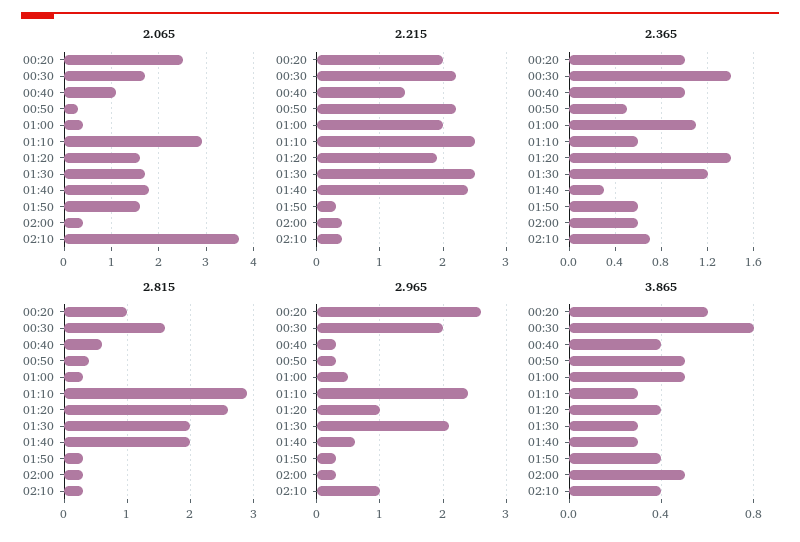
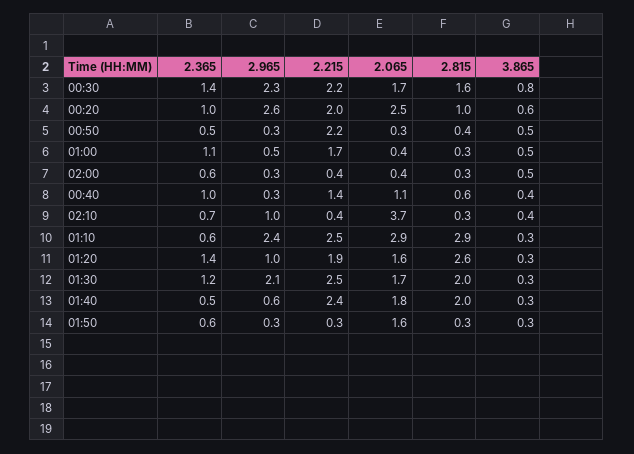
2.215, 01:00: 2 -> 1.7
2.365, 01:40: 0.3 -> 0.5
2.965, 00:30: 2 -> 2.3
3.865, 01:20: 0.4 -> 0.3
3.865, 01:50: 0.4 -> 0.3

